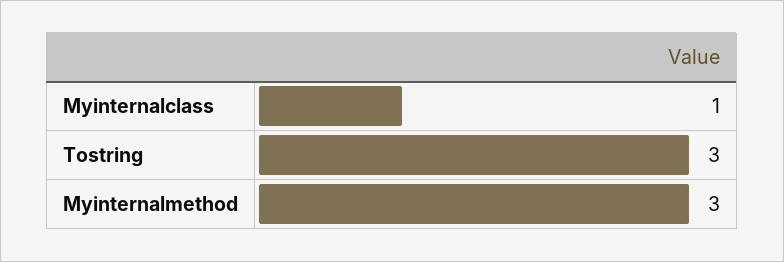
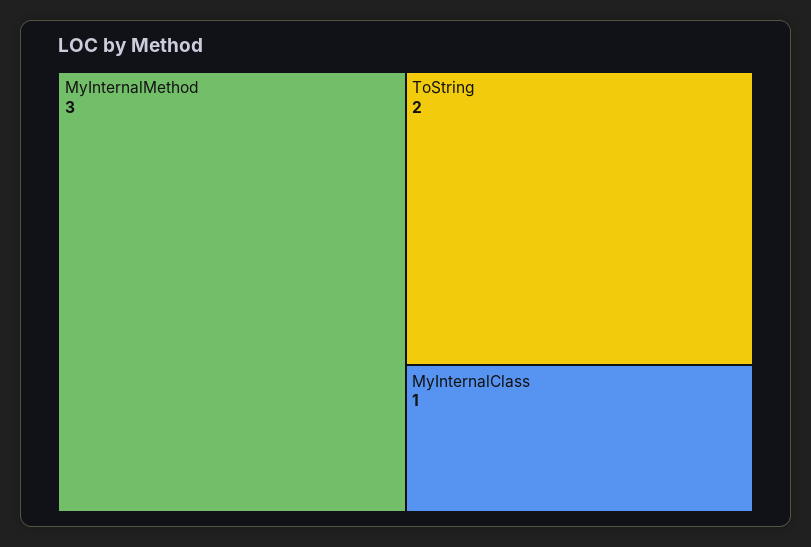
Tostring: 3 -> 2

